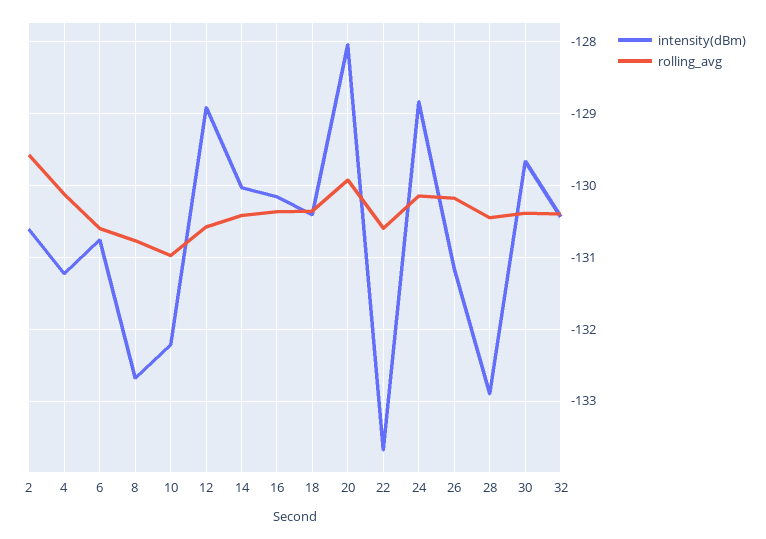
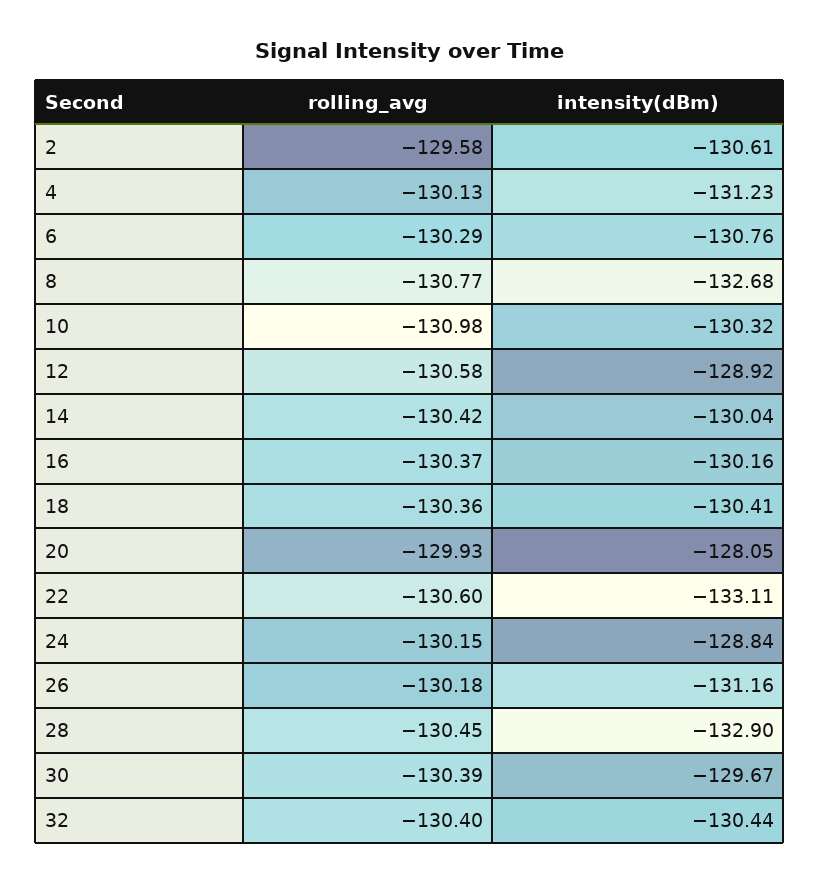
rolling_avg, 6: -130.6 -> -130.29
intensity(dBm), 10: -132.2 -> -130.32
intensity(dBm), 22: -133.7 -> -133.11

